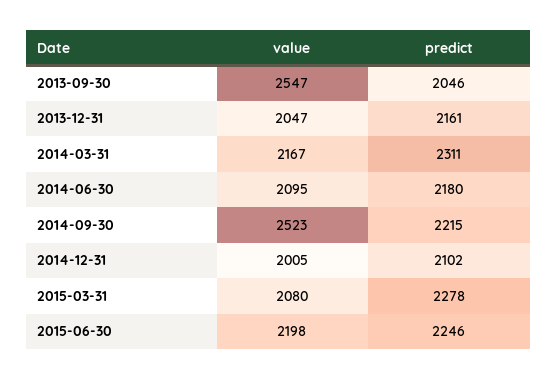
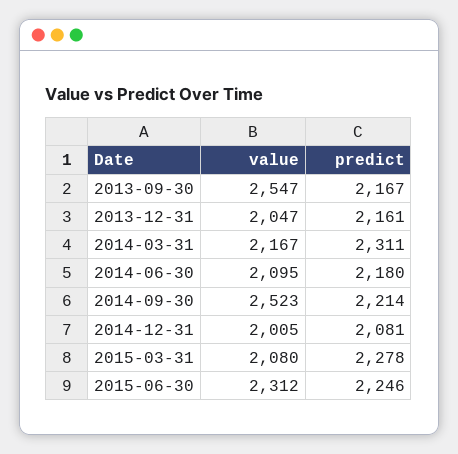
predict, 2013-09-30: 2046 -> 2167
predict, 2014-09-30: 2215 -> 2214
predict, 2014-12-31: 2102 -> 2081
value, 2015-06-30: 2198 -> 2312

